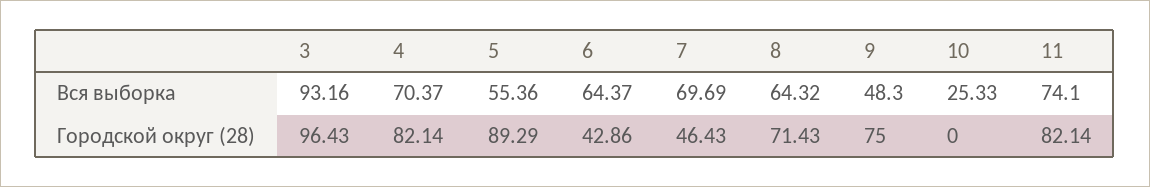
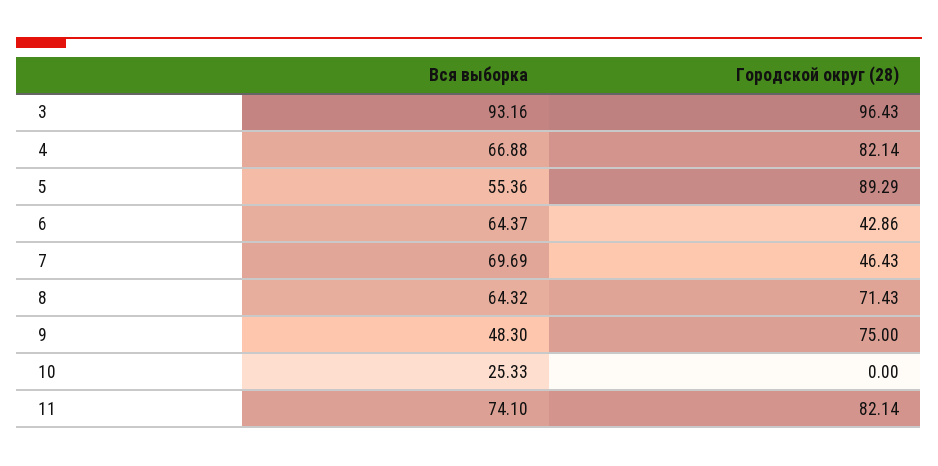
4, Вся выборка: 70.37 -> 66.88

